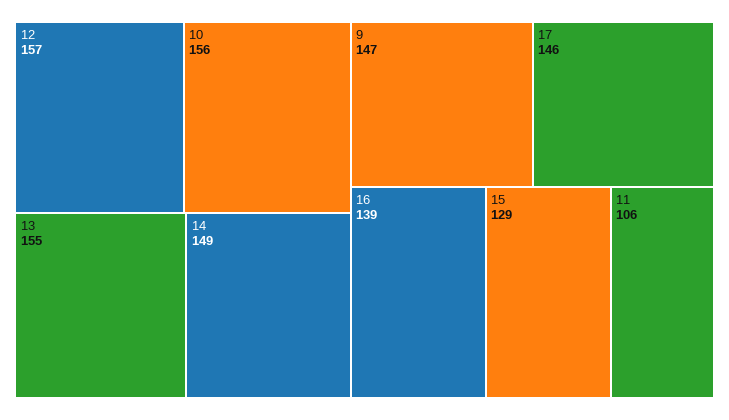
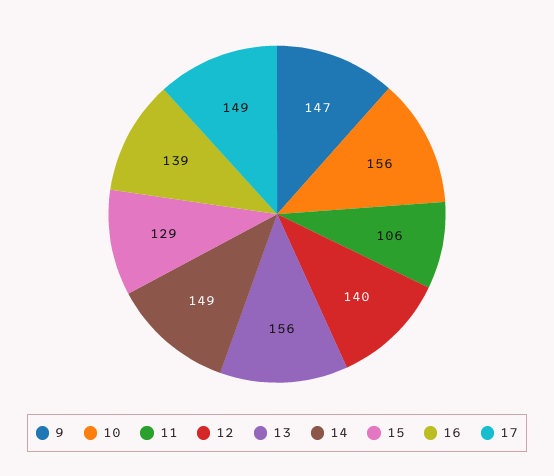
12: 157 -> 140
13: 155 -> 156
17: 146 -> 149

